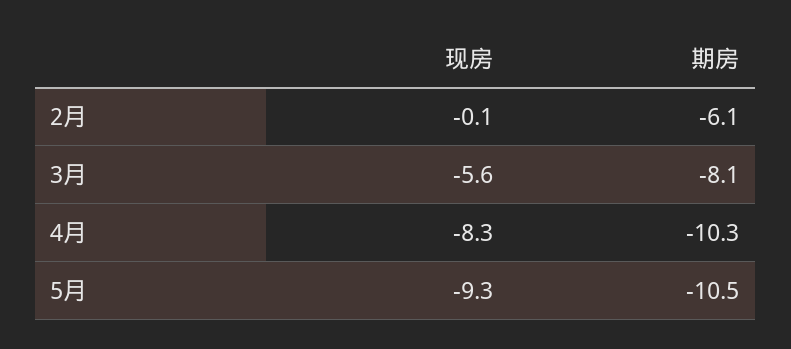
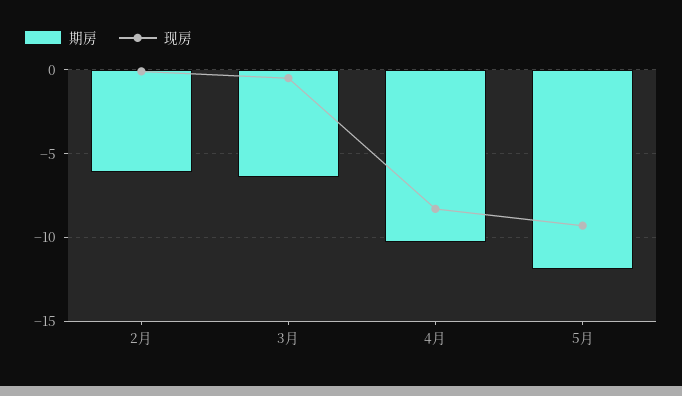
现房, 3月: -5.6 -> -0.5
期房, 3月: -8.1 -> -6.5
期房, 5月: -10.5 -> -12

